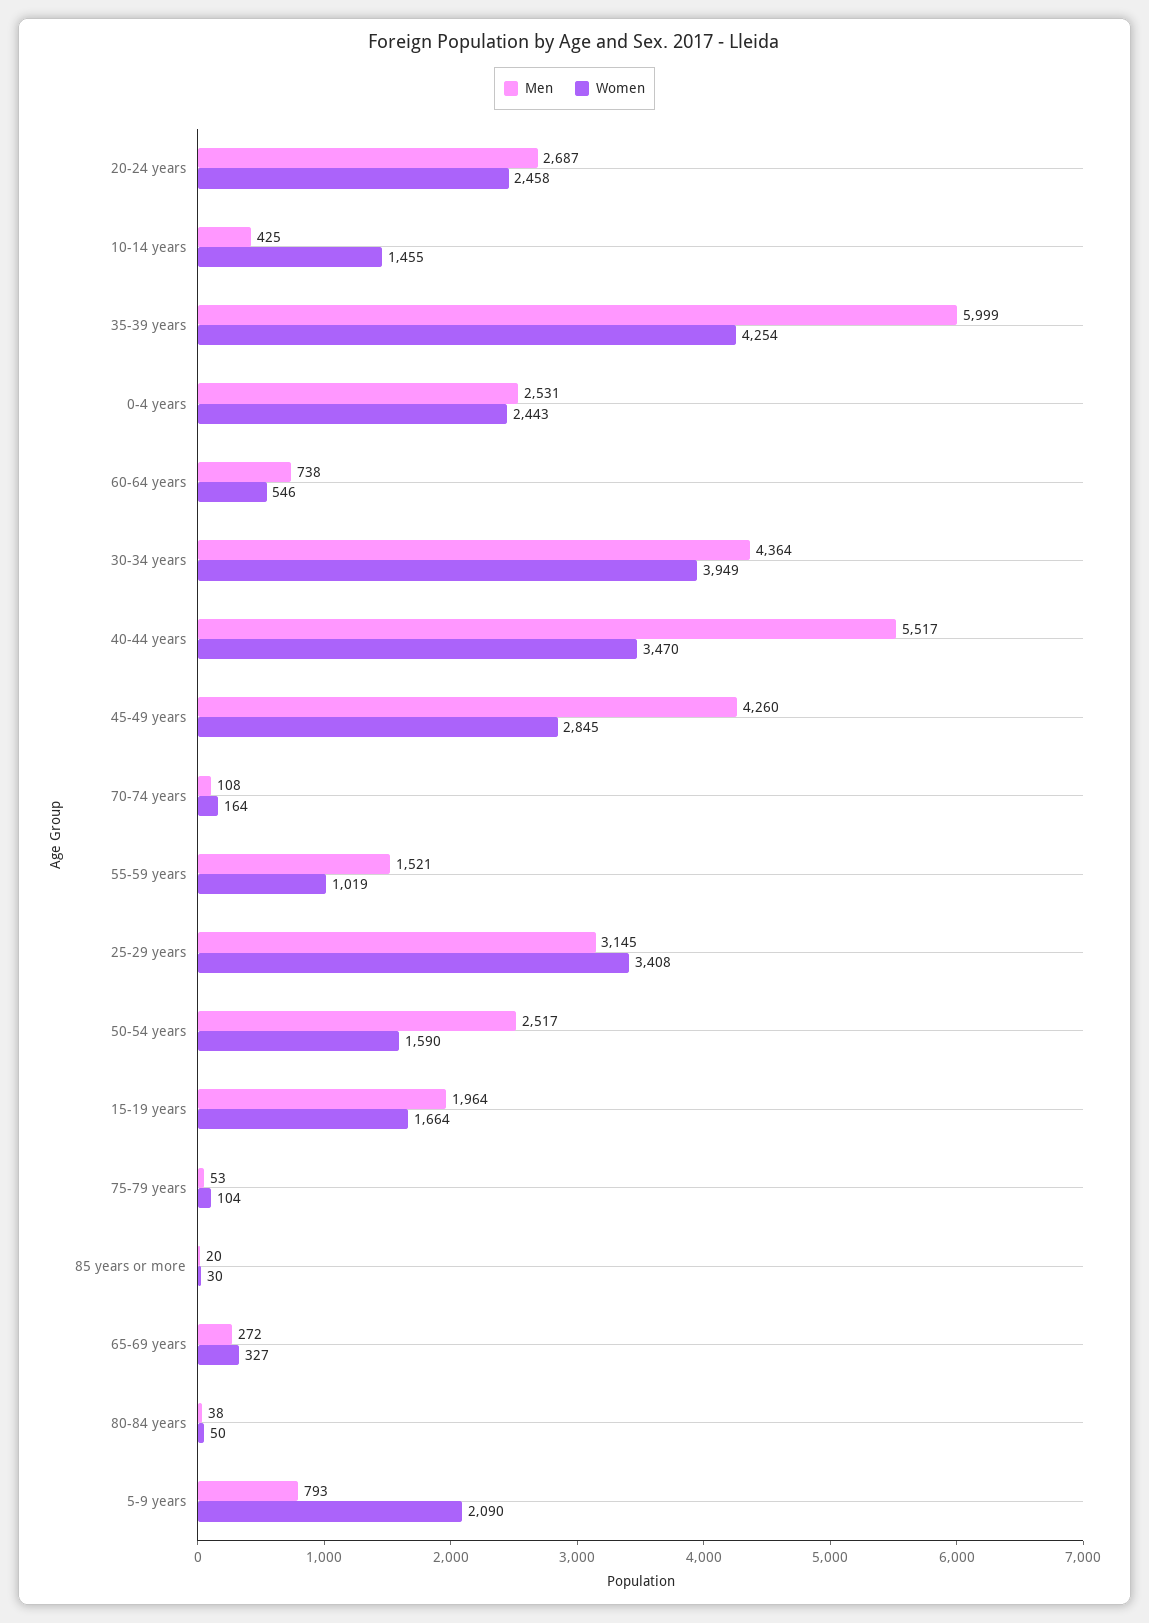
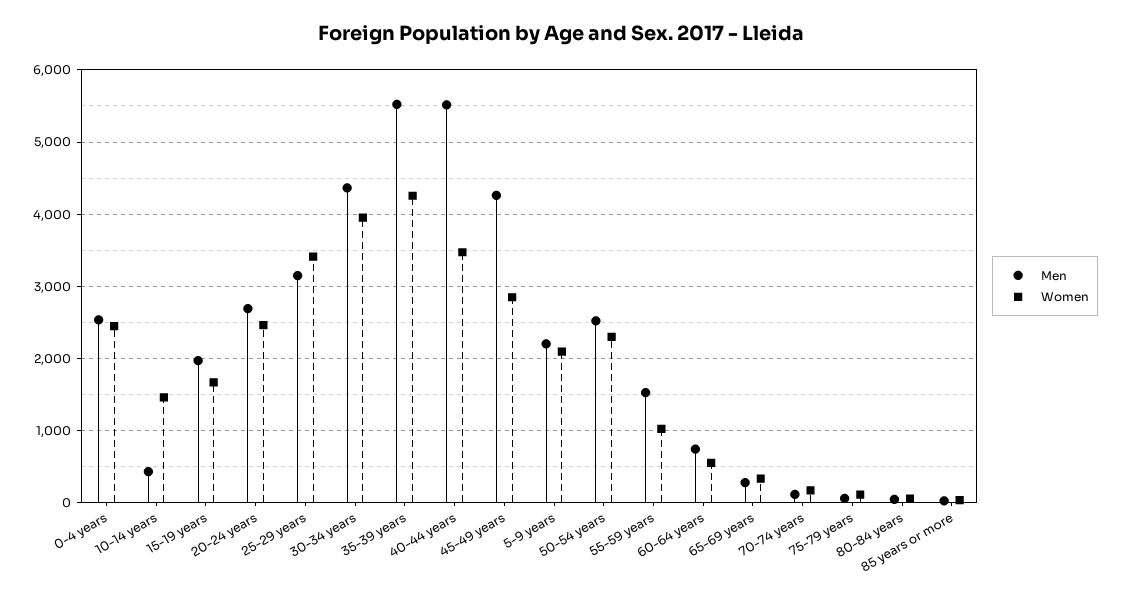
Men, 35-39 years: 5999 -> 5500
Women, 50-54 years: 1590 -> 2300
Men, 5-9 years: 793 -> 2200

